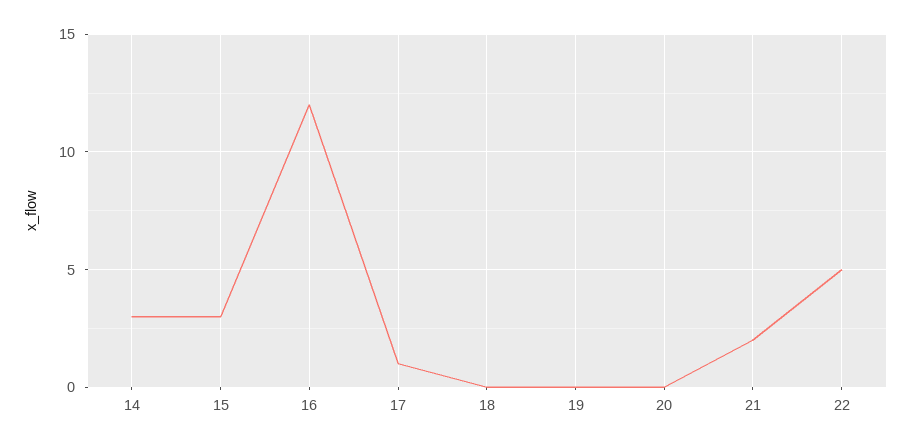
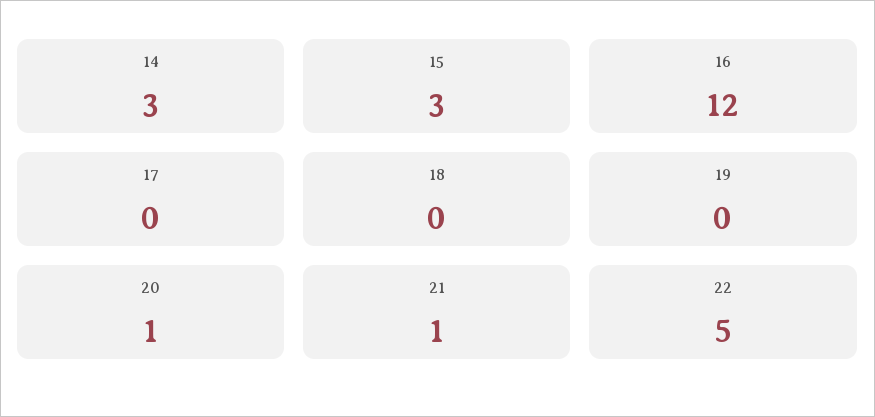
17: 1 -> 0
20: 0 -> 1
21: 2 -> 1

